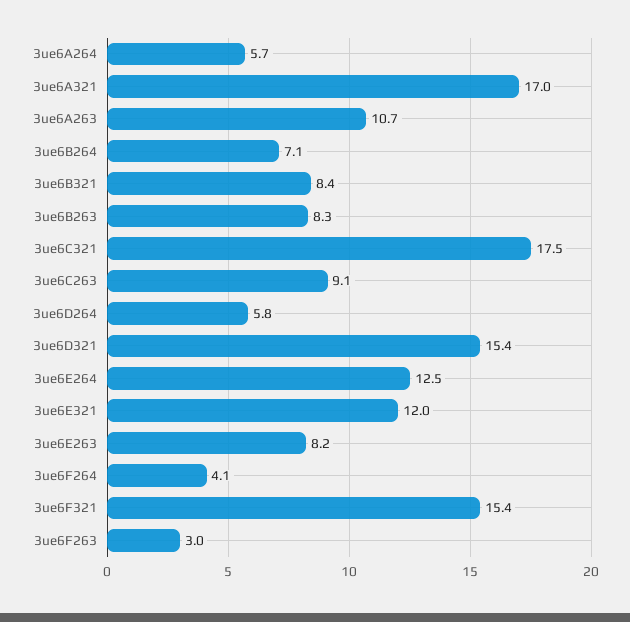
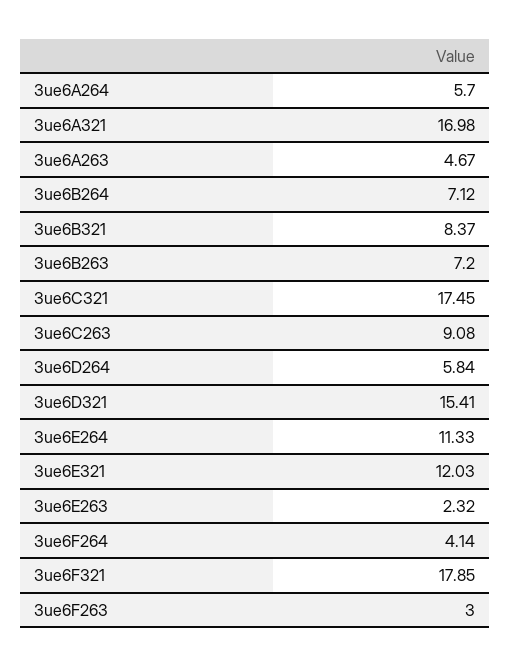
3ue6A263: 10.7 -> 4.67
3ue6B263: 8.3 -> 7.2
3ue6E264: 12.5 -> 11.33
3ue6E263: 8.2 -> 2.32
3ue6F321: 15.4 -> 17.85

